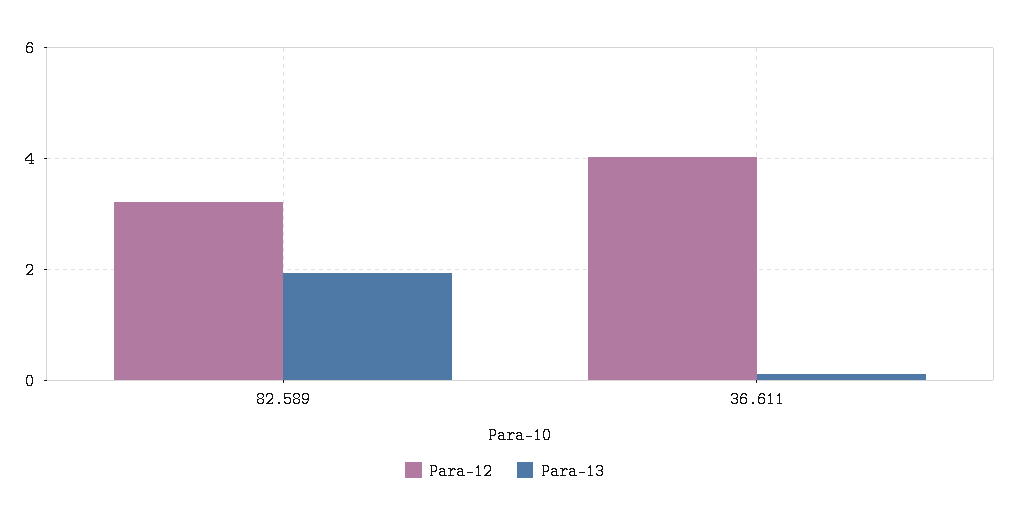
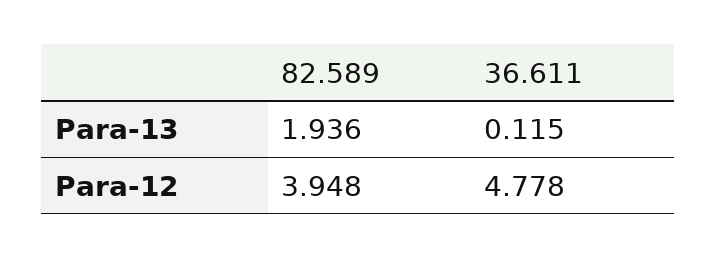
Para-12, 82.589: 3.2 -> 3.948
Para-12, 36.611: 4 -> 4.778

